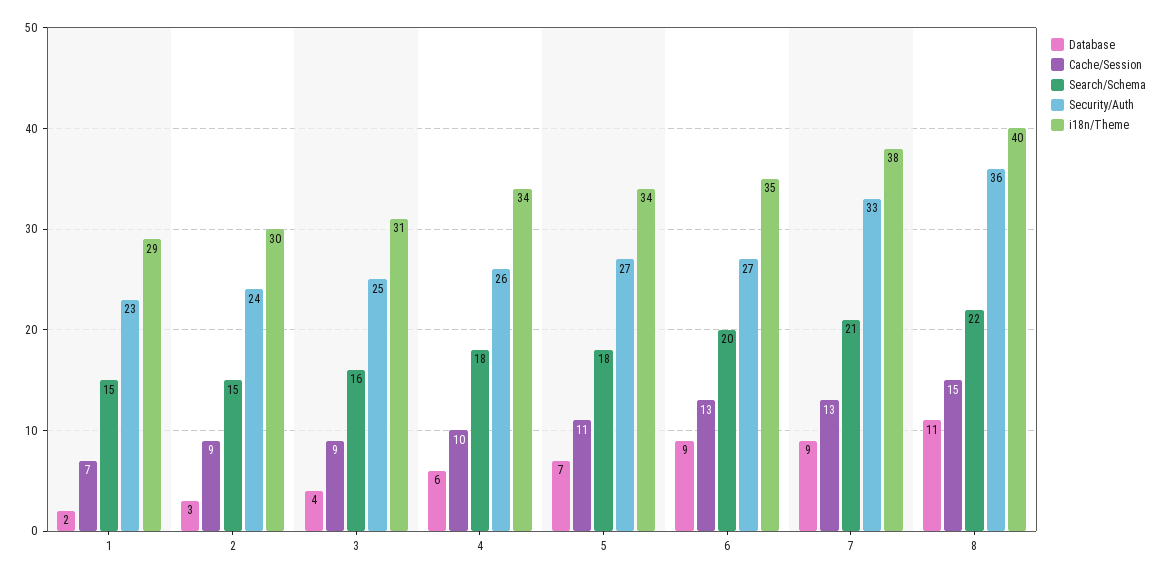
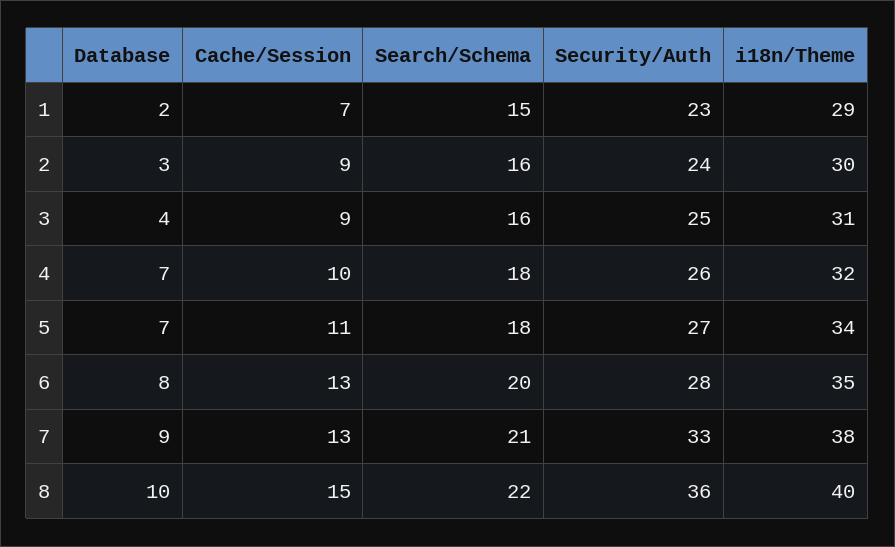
Search/Schema, 2: 15 -> 16
Database, 4: 6 -> 7
i18n/Theme, 4: 34 -> 32
Database, 6: 9 -> 8
Security/Auth, 6: 27 -> 28
Database, 8: 11 -> 10

